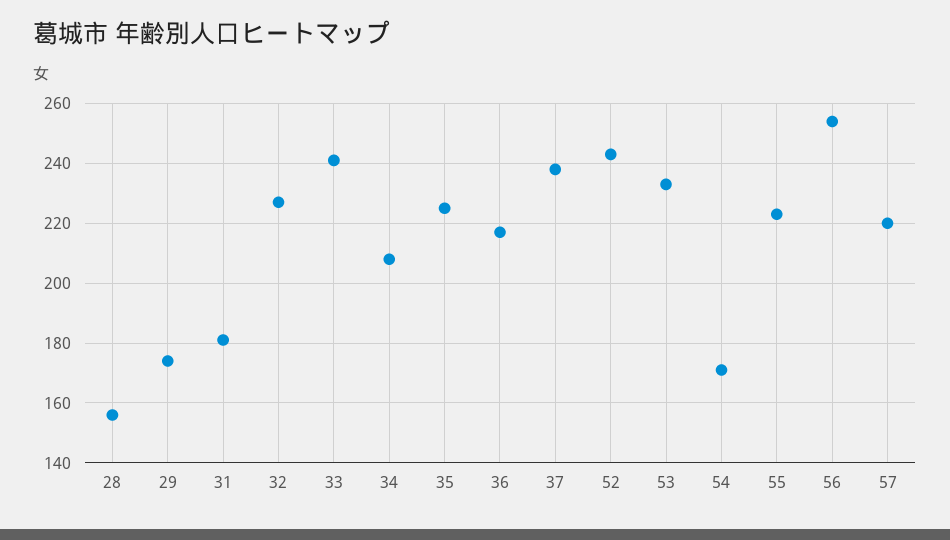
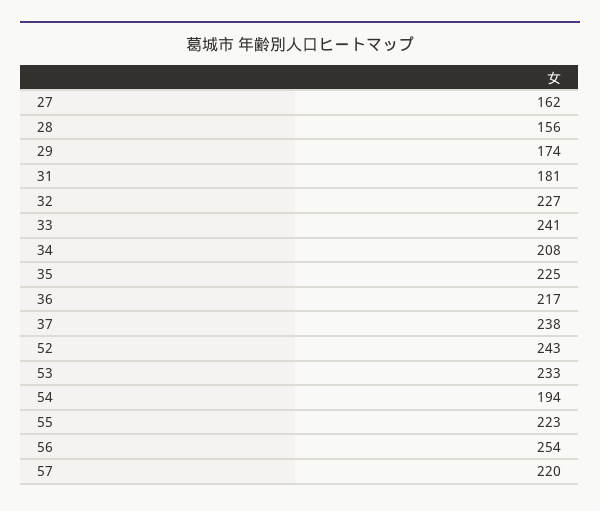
54: 170 -> 194
27: none -> 162

